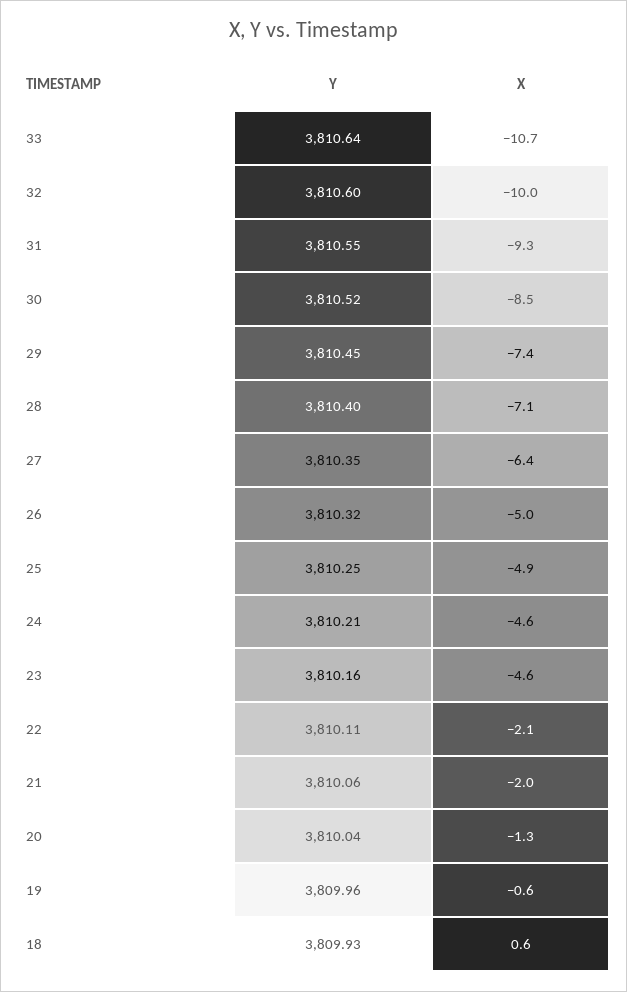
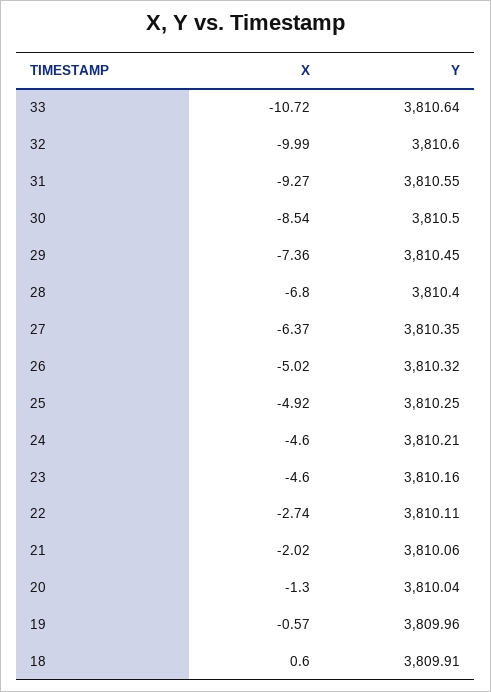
Y, 30: 3810.52 -> 3810.5
X, 28: -7.1 -> -6.8
X, 22: -2.1 -> -2.74
Y, 18: 3809.93 -> 3809.91

